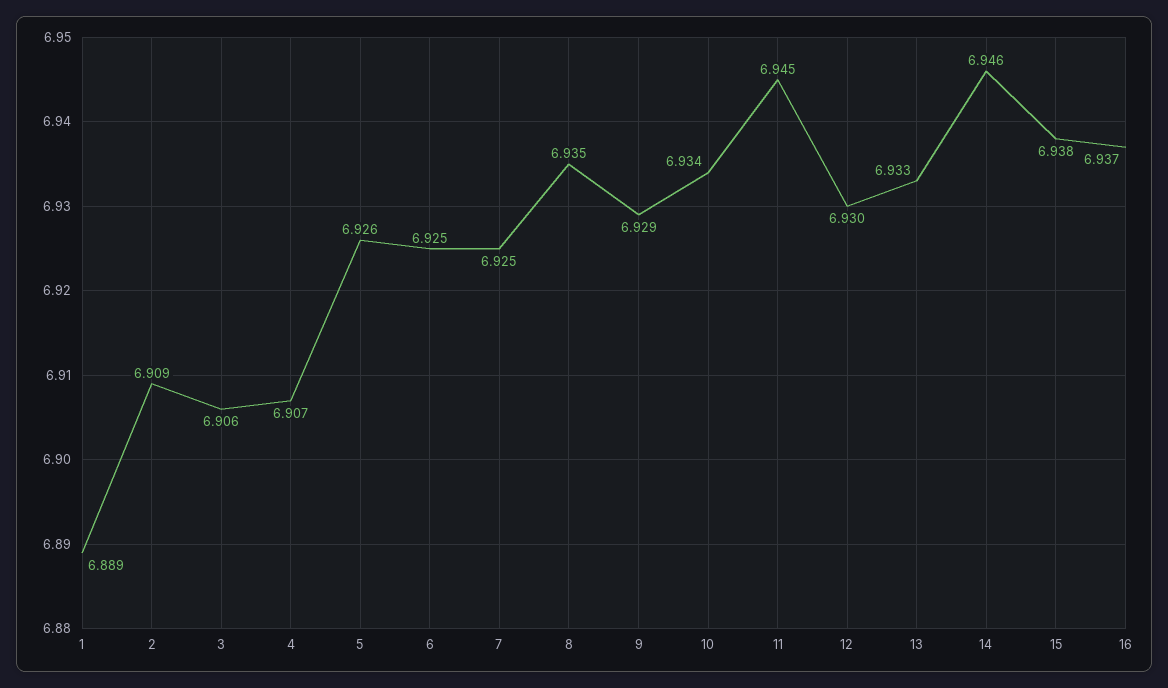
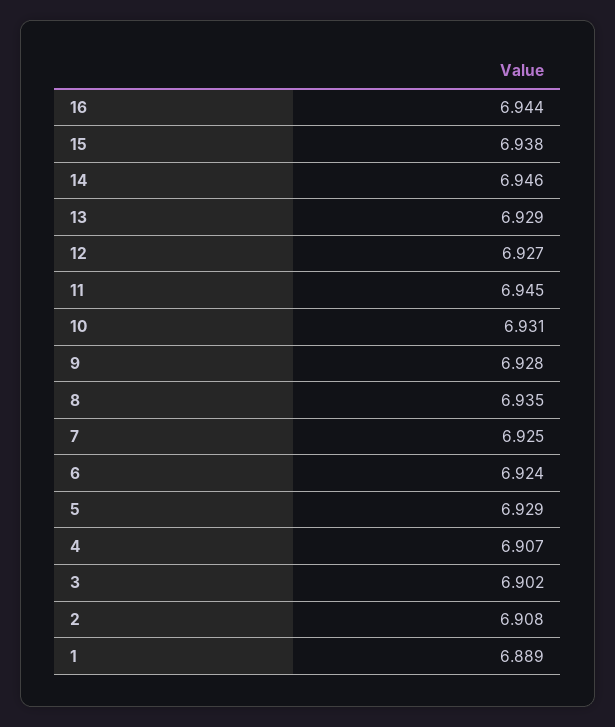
2: 6.909 -> 6.908
3: 6.906 -> 6.902
5: 6.926 -> 6.929
6: 6.925 -> 6.924
9: 6.929 -> 6.928
10: 6.934 -> 6.931
12: 6.93 -> 6.927
13: 6.933 -> 6.929
16: 6.937 -> 6.944

